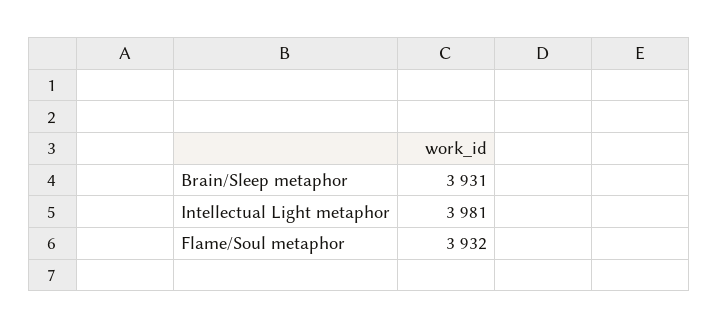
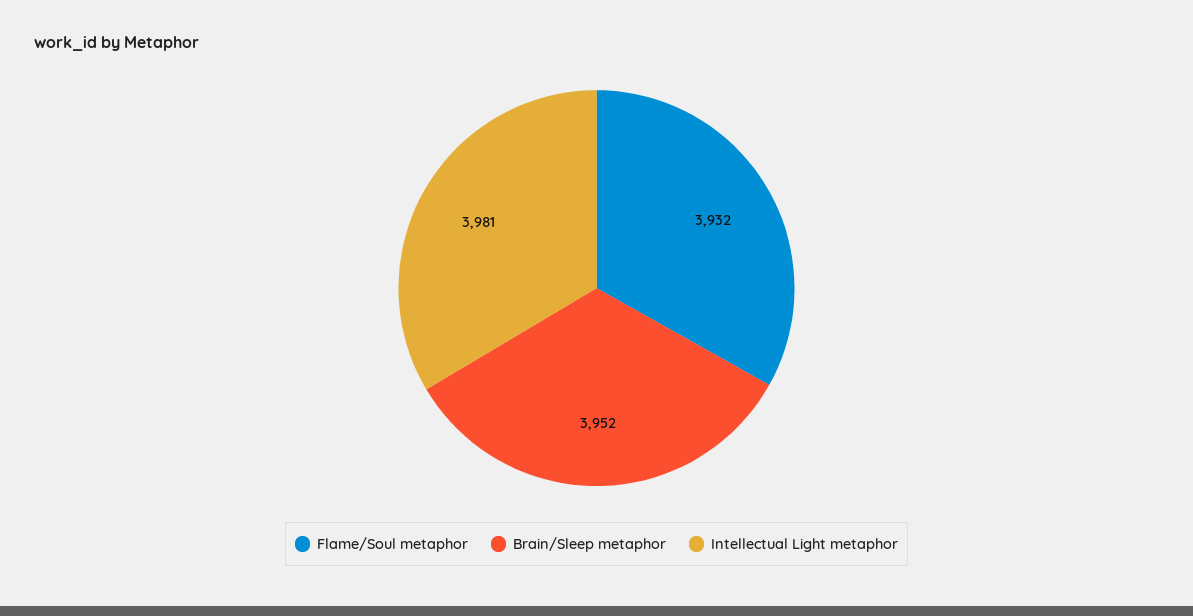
Brain/Sleep metaphor: 3931 -> 3952

